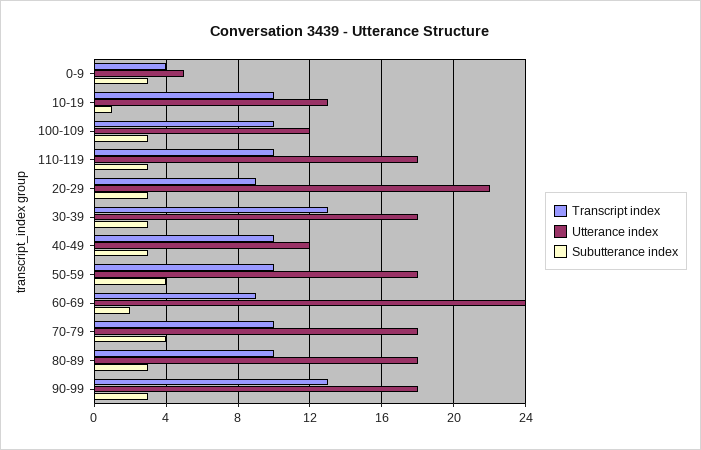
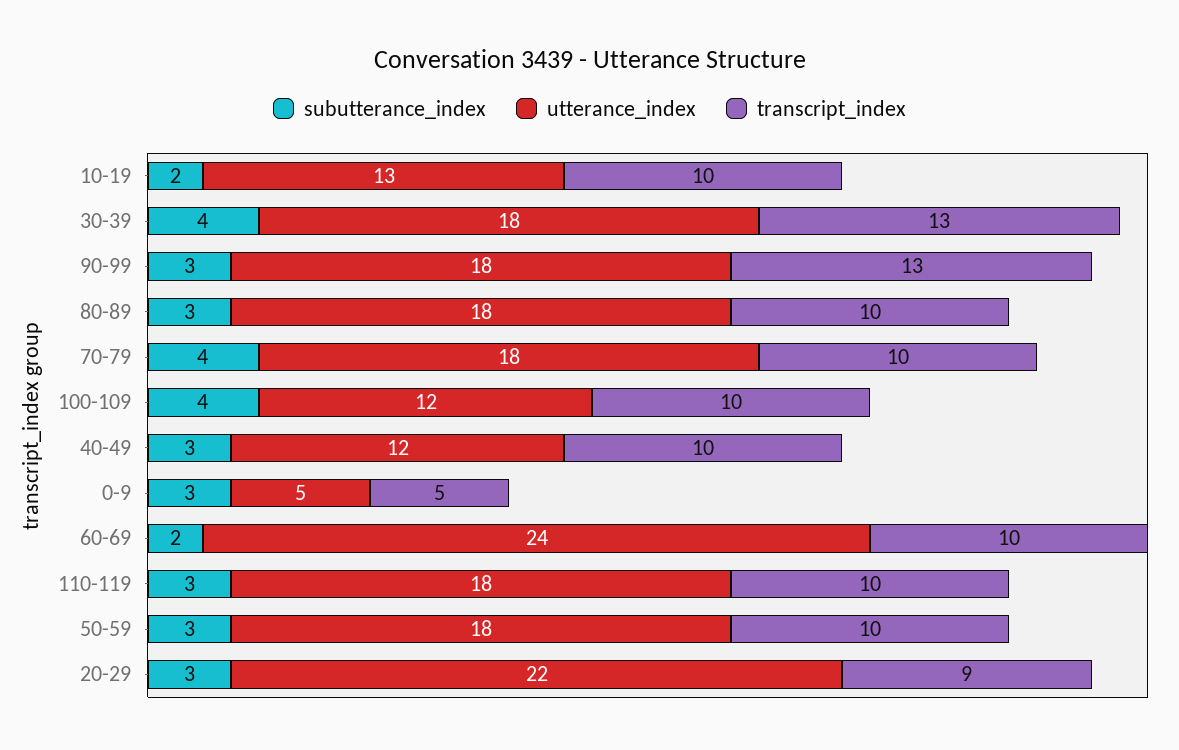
Transcript index, 0-9: 4 -> 5
Subutterance index, 10-19: 1 -> 2
Subutterance index, 100-109: 3 -> 4
Subutterance index, 30-39: 3 -> 4
Subutterance index, 50-59: 4 -> 3
Transcript index, 60-69: 9 -> 10

